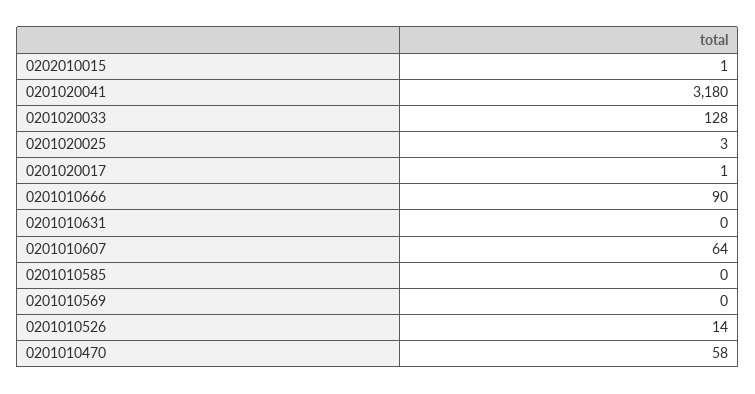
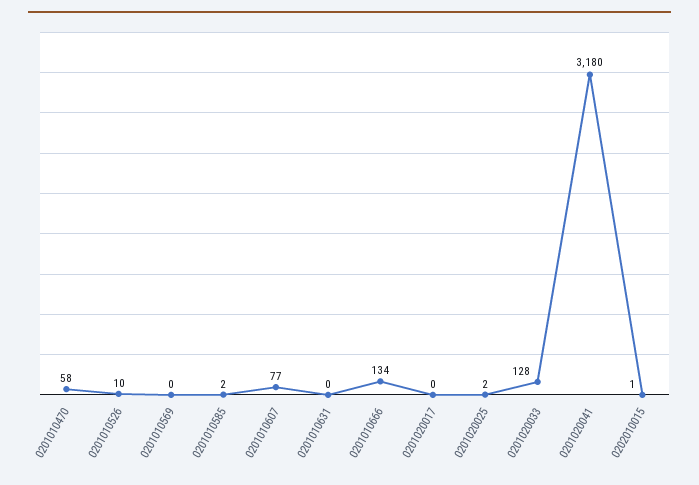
0201020025: 3 -> 2
0201020017: 1 -> 0
0201010666: 90 -> 134
0201010607: 64 -> 77
0201010585: 0 -> 2
0201010526: 14 -> 10

